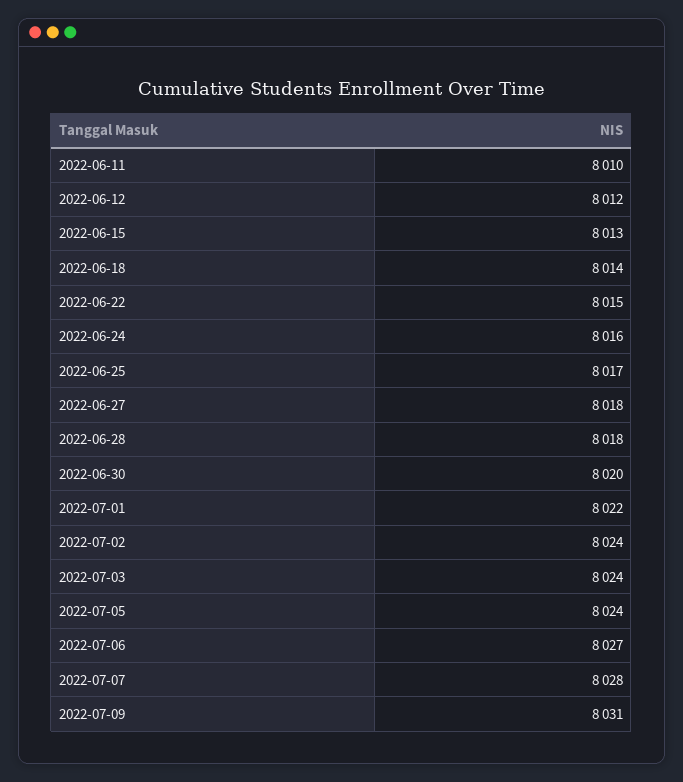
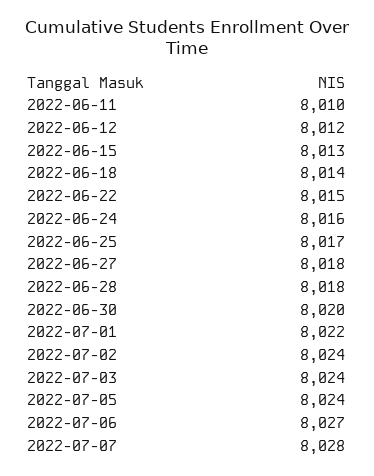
2022-07-09: 8031 -> none

